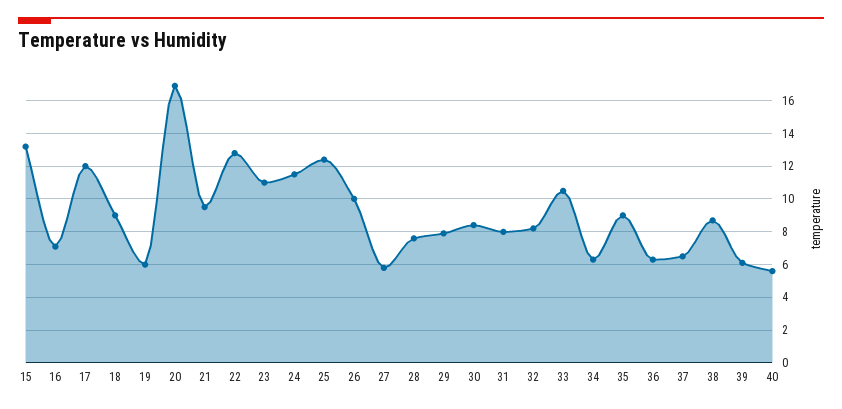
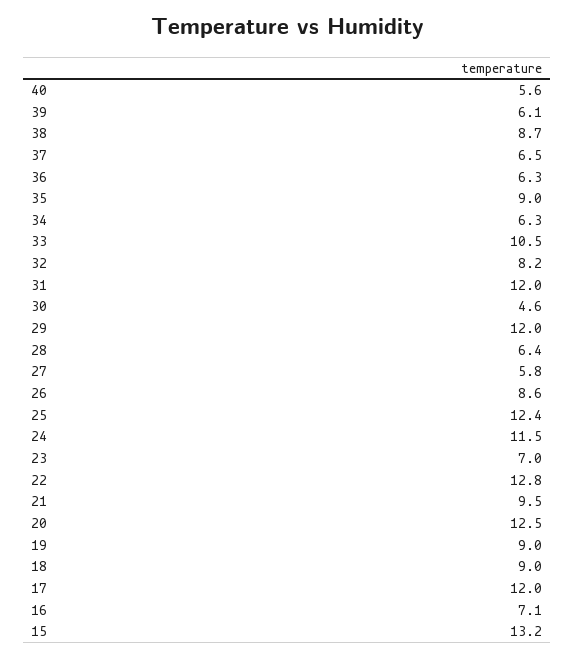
19: 6 -> 9
20: 17 -> 12.5
23: 11 -> 7
26: 10 -> 8.6
28: 7.5 -> 6.4
29: 8 -> 12
30: 8.5 -> 4.6
31: 8 -> 12

